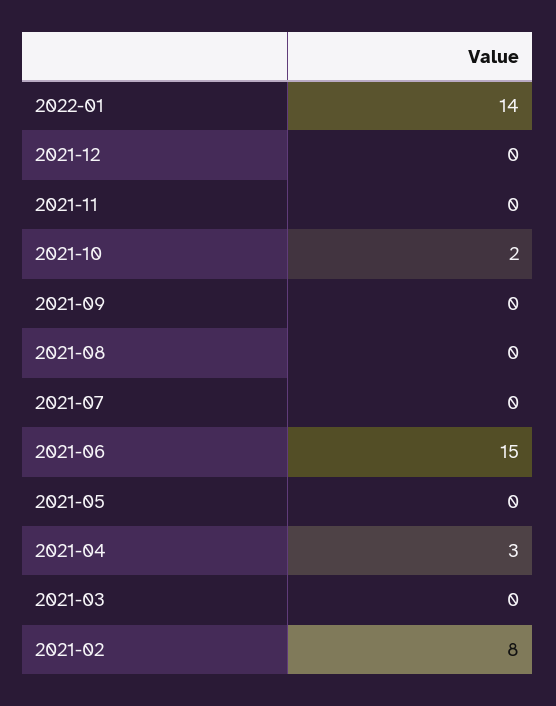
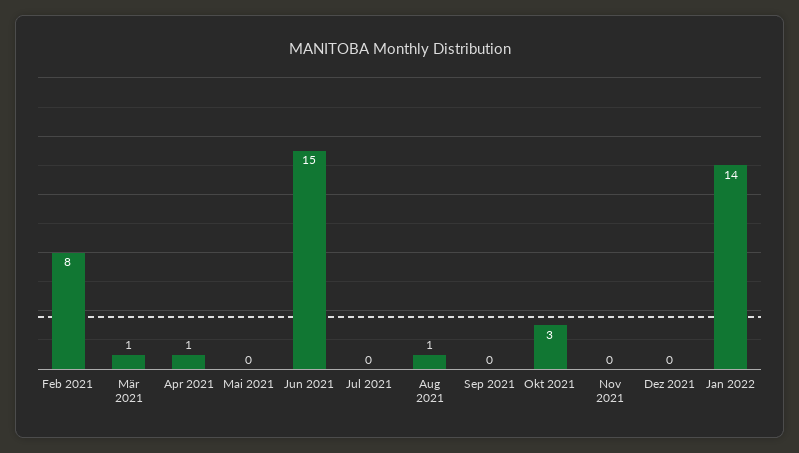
2021-10: 2 -> 3
2021-08: 0 -> 1
2021-04: 3 -> 1
2021-03: 0 -> 1

